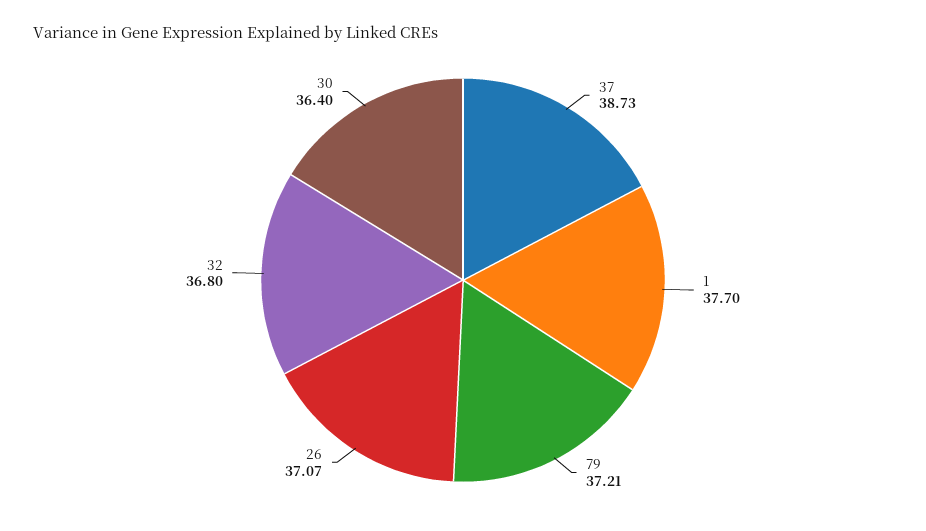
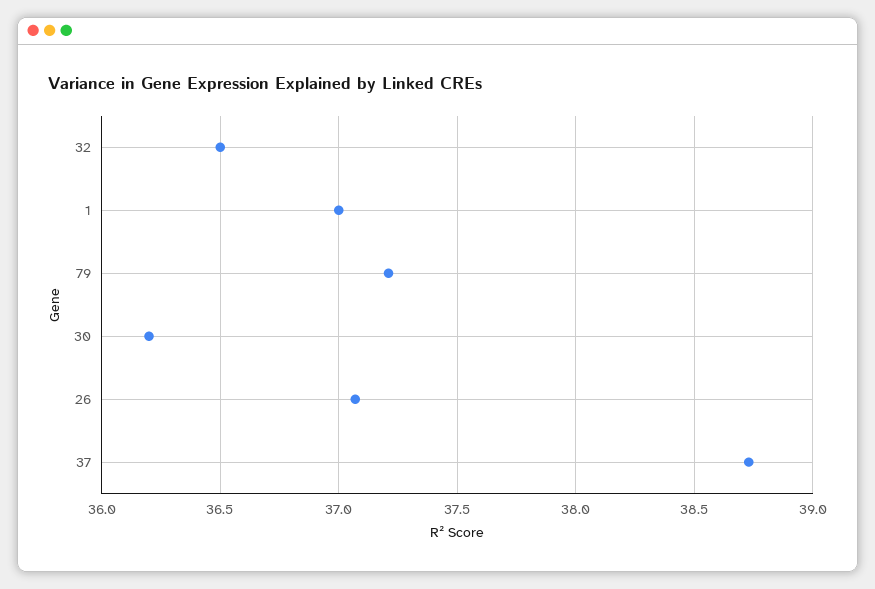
1: 37.7 -> 37
32: 36.8 -> 36.5
30: 36.4 -> 36.2

